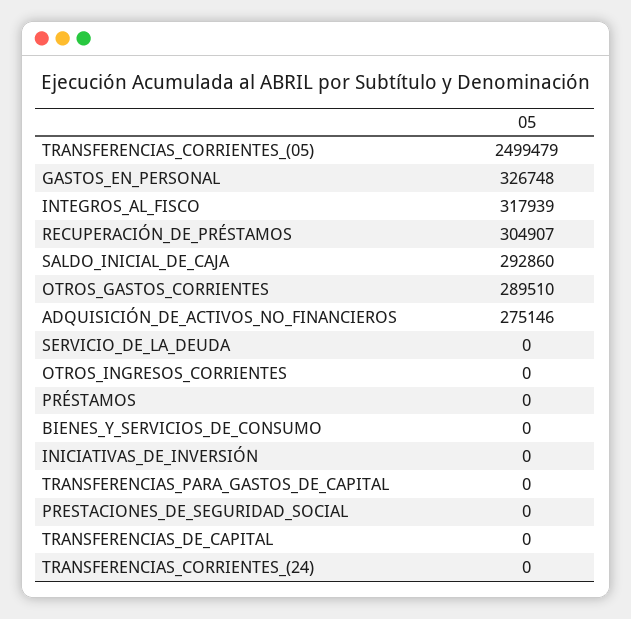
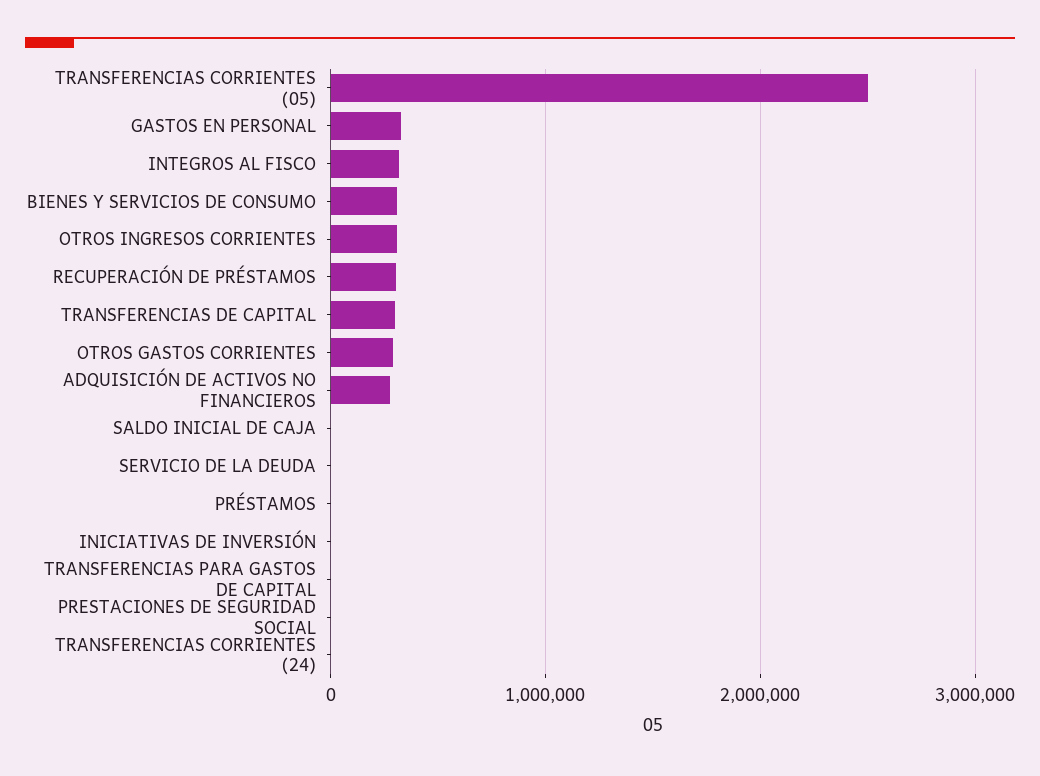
SALDO_INICIAL_DE_CAJA: 292860 -> 0
OTROS_INGRESOS_CORRIENTES: 0 -> 300000
BIENES_Y_SERVICIOS_DE_CONSUMO: 0 -> 300000
TRANSFERENCIAS_DE_CAPITAL: 0 -> 300000

